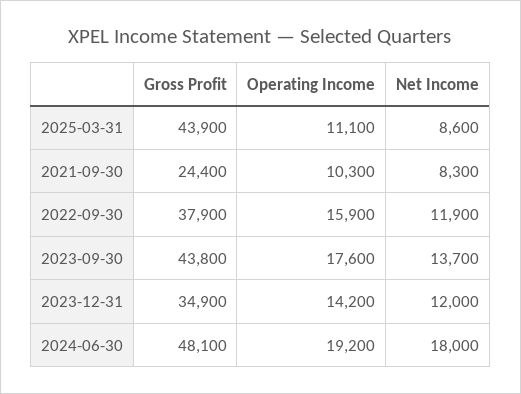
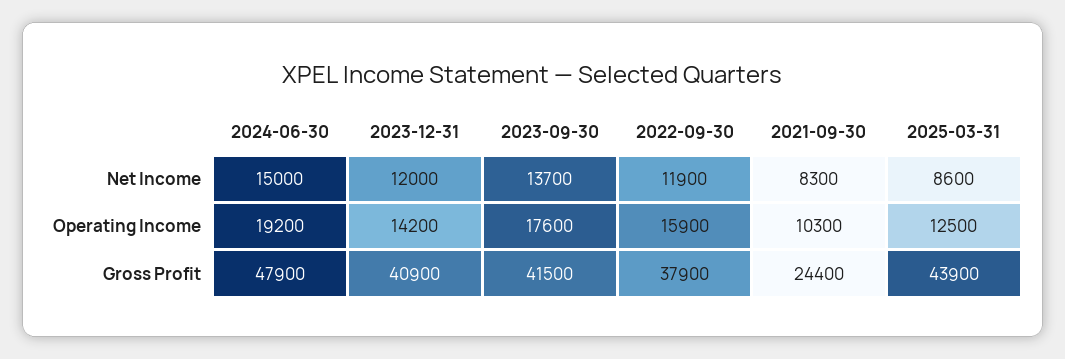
Operating Income, 2025-03-31: 11100 -> 12500
Gross Profit, 2023-09-30: 43800 -> 41500
Gross Profit, 2023-12-31: 34900 -> 40900
Gross Profit, 2024-06-30: 48100 -> 47900
Net Income, 2024-06-30: 18000 -> 15000

